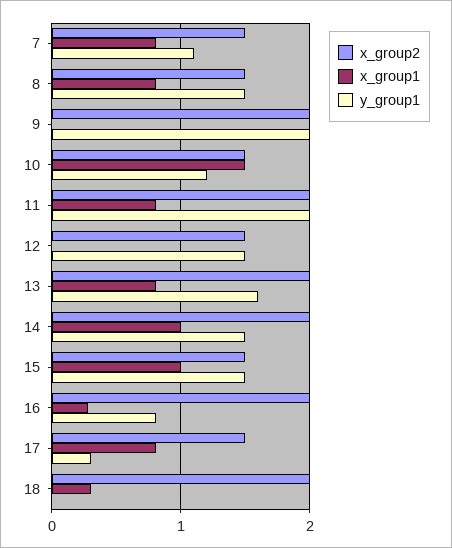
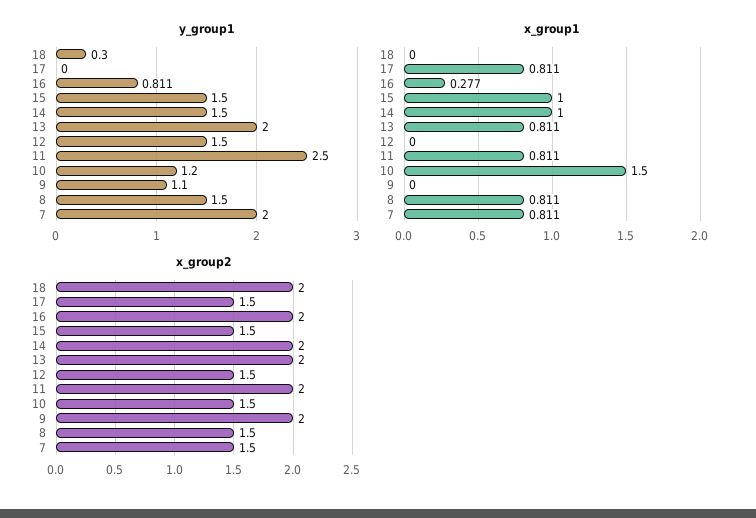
y_group1, 7: 1.1 -> 2
y_group1, 9: 2 -> 1.1
y_group1, 11: 2 -> 2.5
y_group1, 13: 1.6 -> 2
y_group1, 17: 0.3 -> 0
x_group1, 18: 0.3 -> 0
y_group1, 18: 0 -> 0.3

